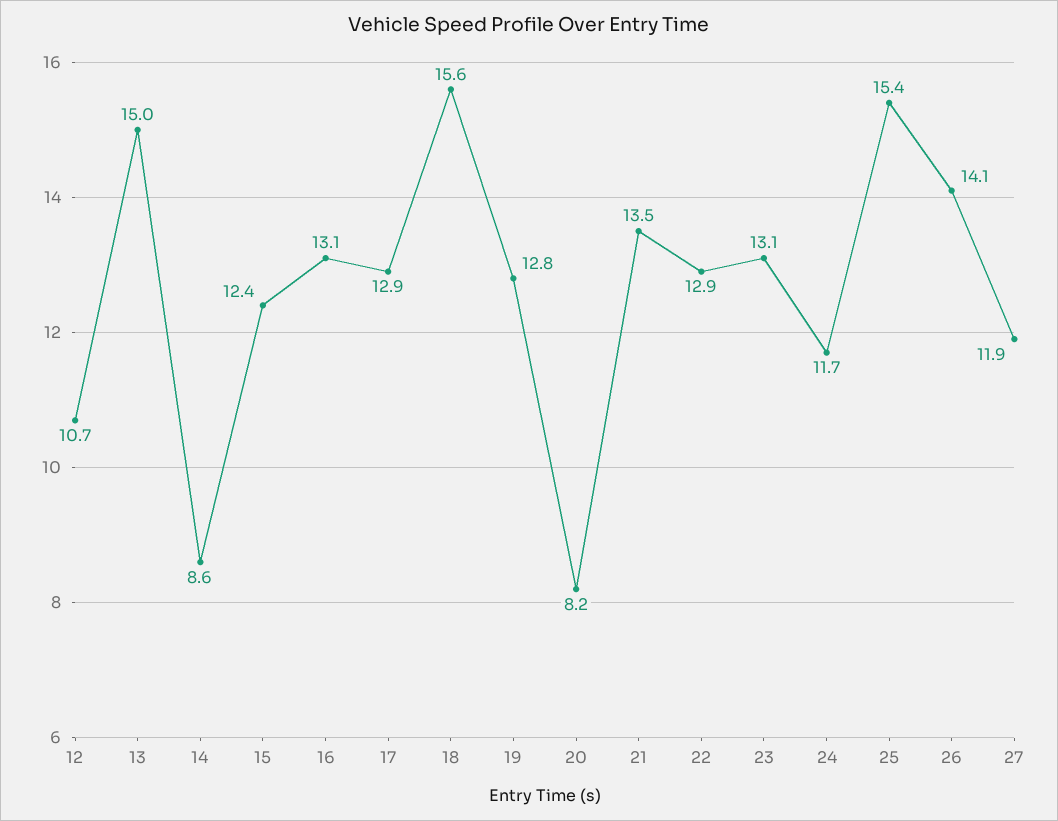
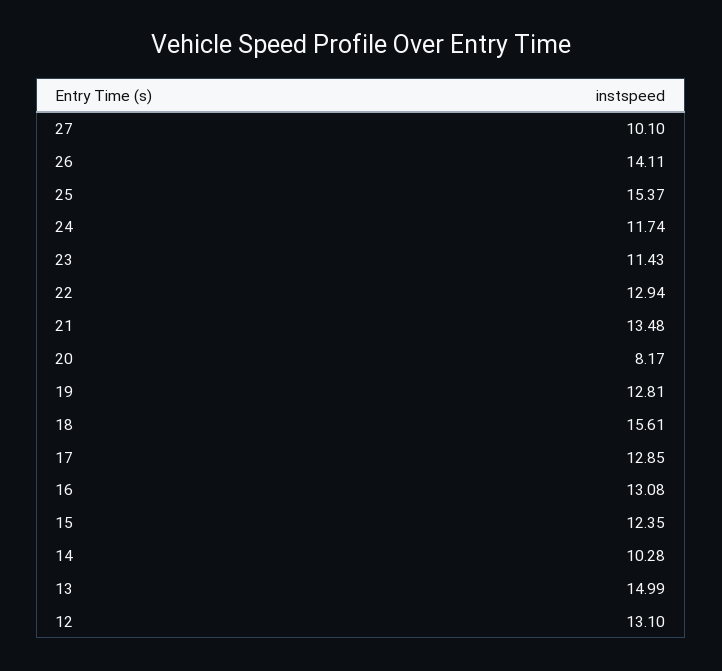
12: 10.7 -> 13.1
14: 8.6 -> 10.28
23: 13.1 -> 11.43
27: 11.9 -> 10.1

